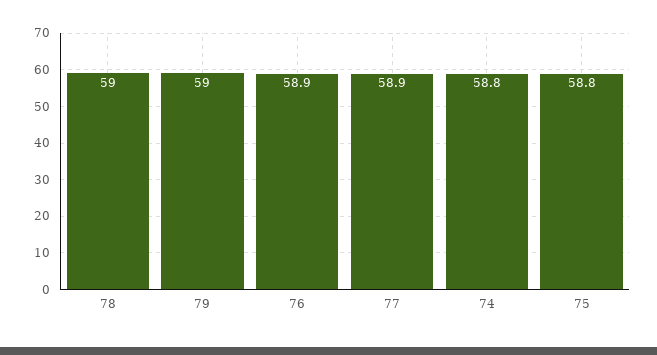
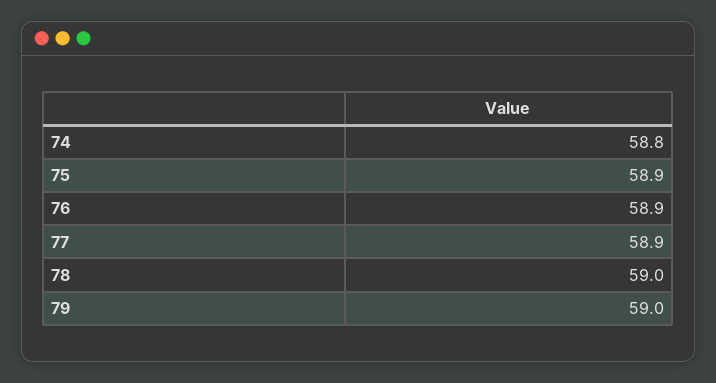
75: 58.8 -> 58.9

